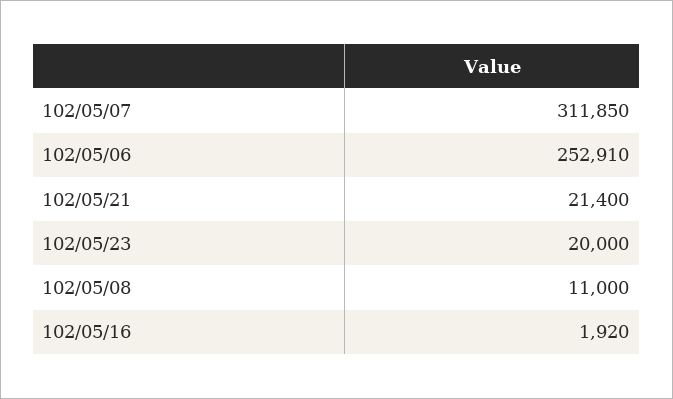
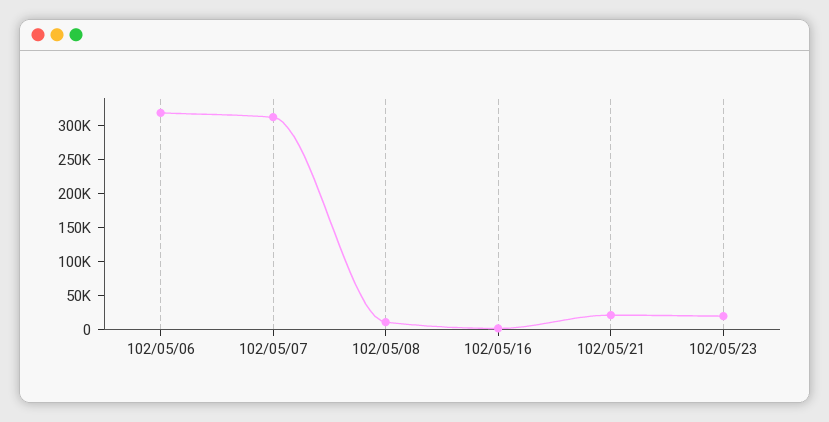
102/05/06: 252910 -> 325000

